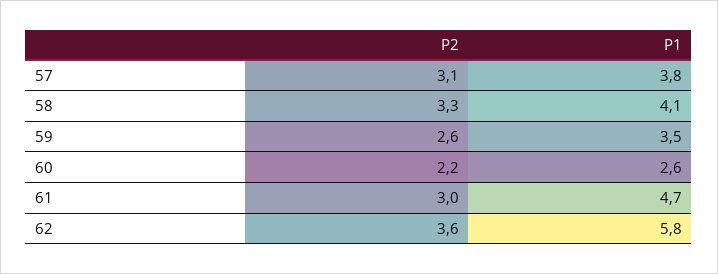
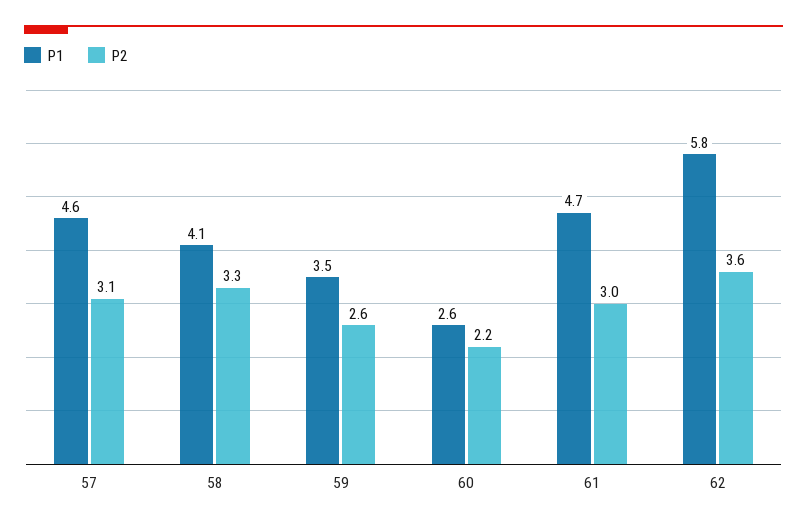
P1, 57: 3.8 -> 4.6

